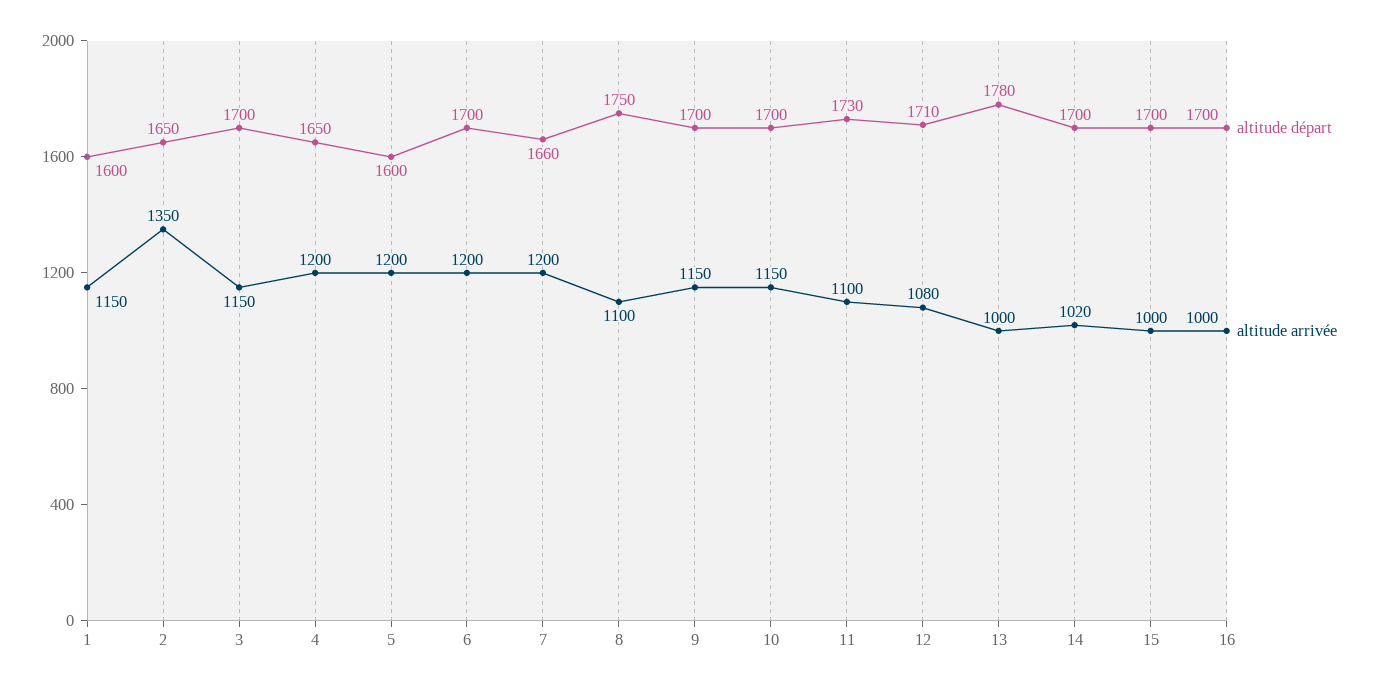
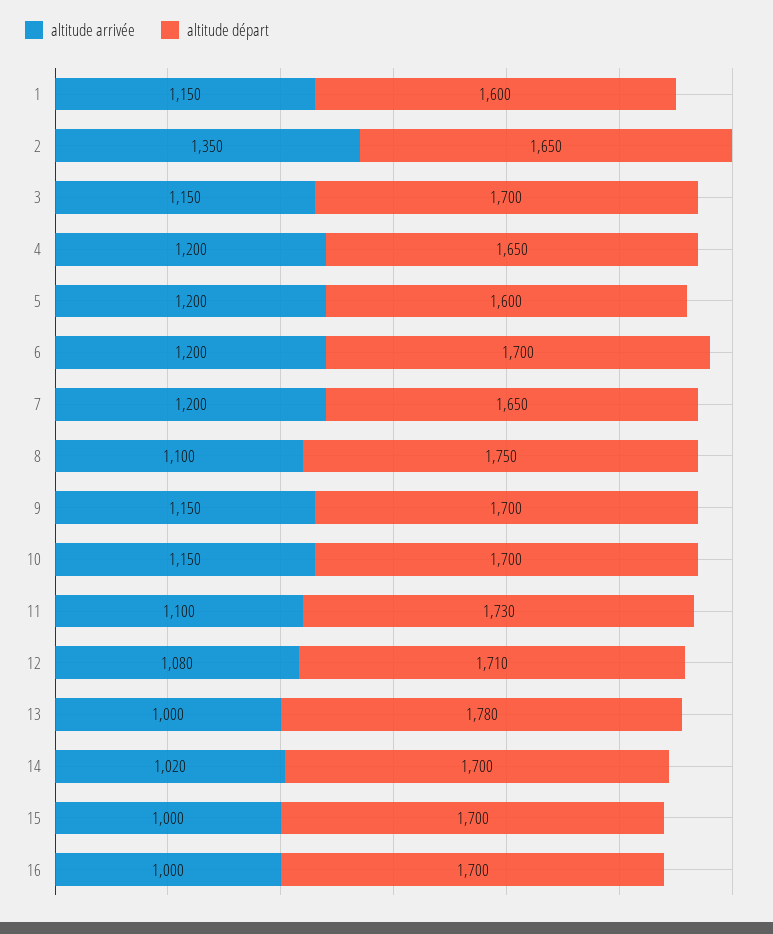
altitude départ, 7: 1660 -> 1650

